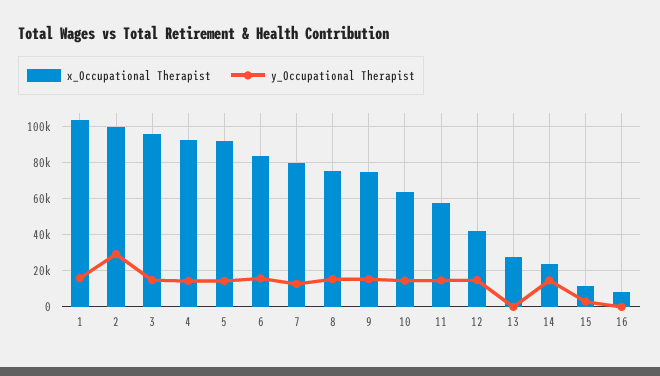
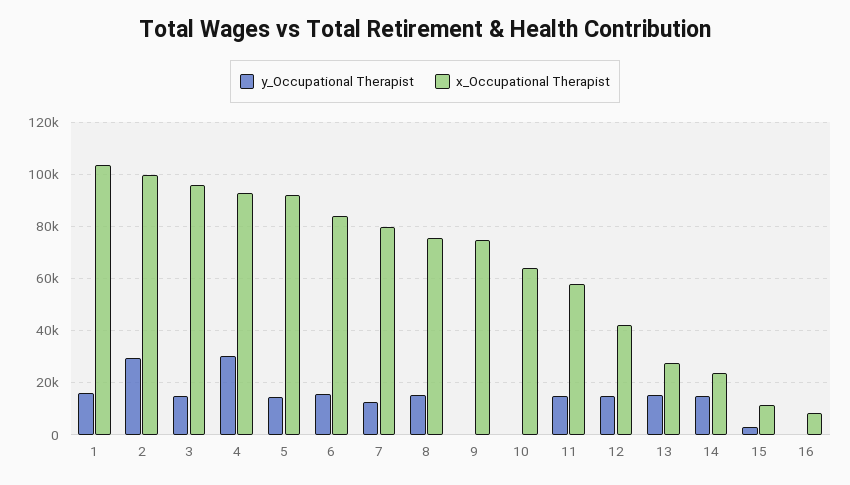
y_Occupational Therapist, 4: 15000 -> 30000
y_Occupational Therapist, 9: 15000 -> 0
y_Occupational Therapist, 10: 15000 -> 0
y_Occupational Therapist, 13: 0 -> 15000

